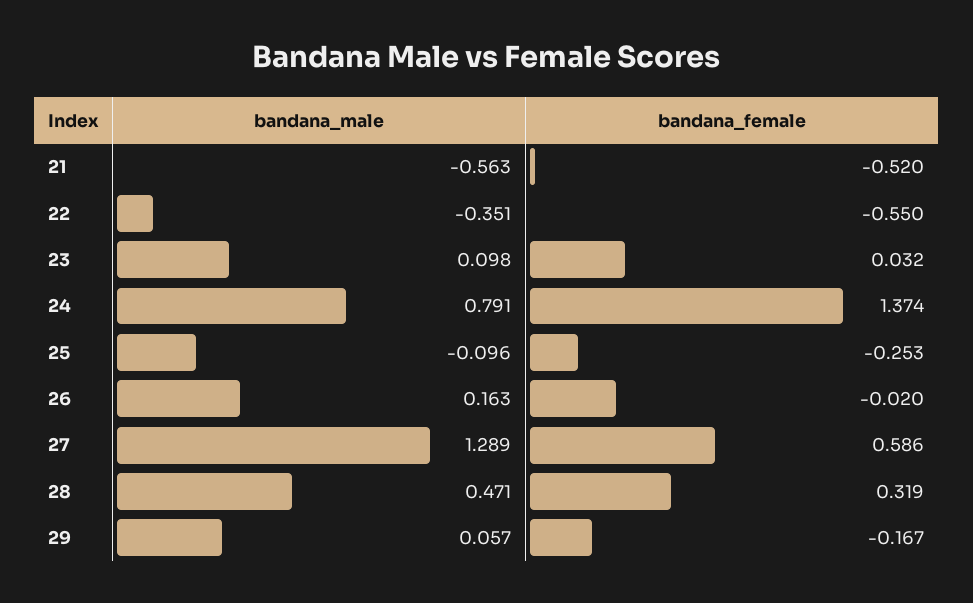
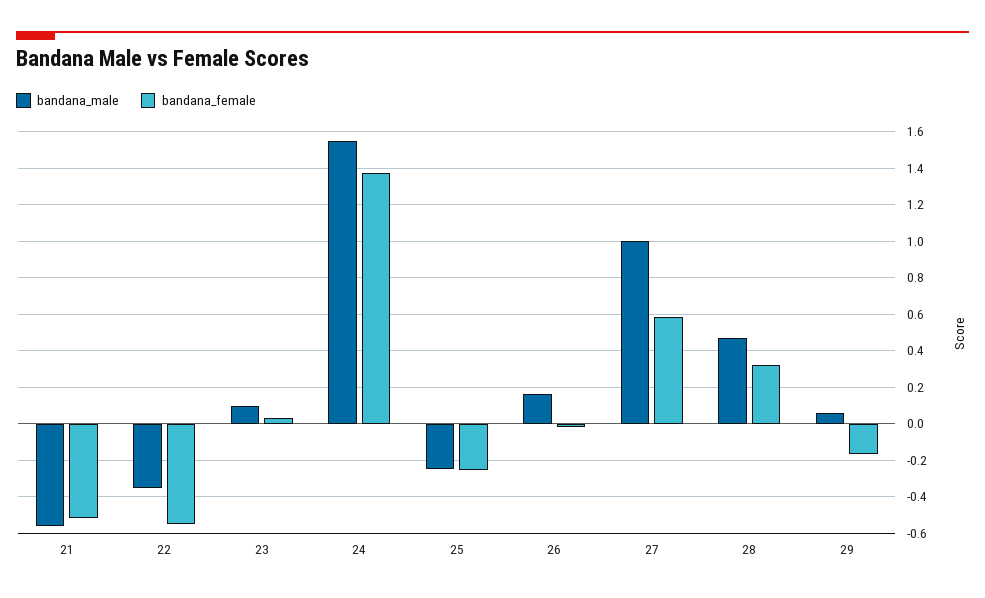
bandana_male, 24: 0.791 -> 1.55
bandana_male, 25: -0.096 -> -0.25
bandana_male, 27: 1.289 -> 1

